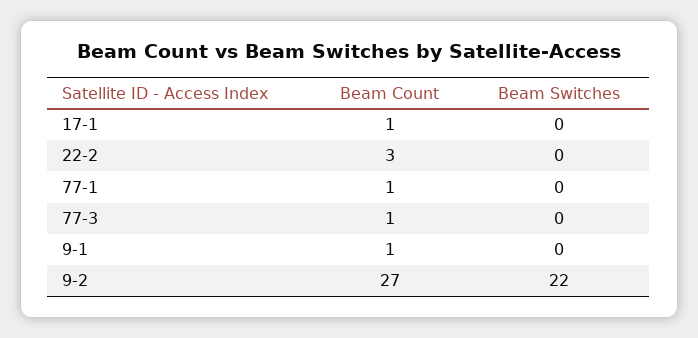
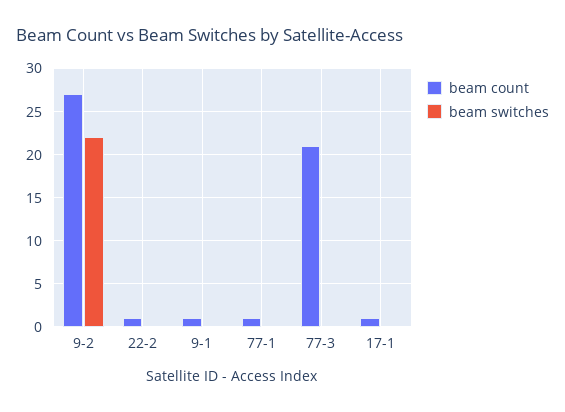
Beam Count, 22-2: 3 -> 1
Beam Count, 77-3: 1 -> 21

